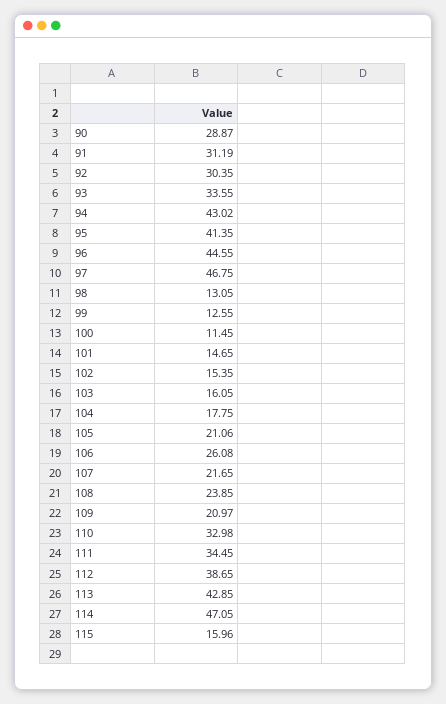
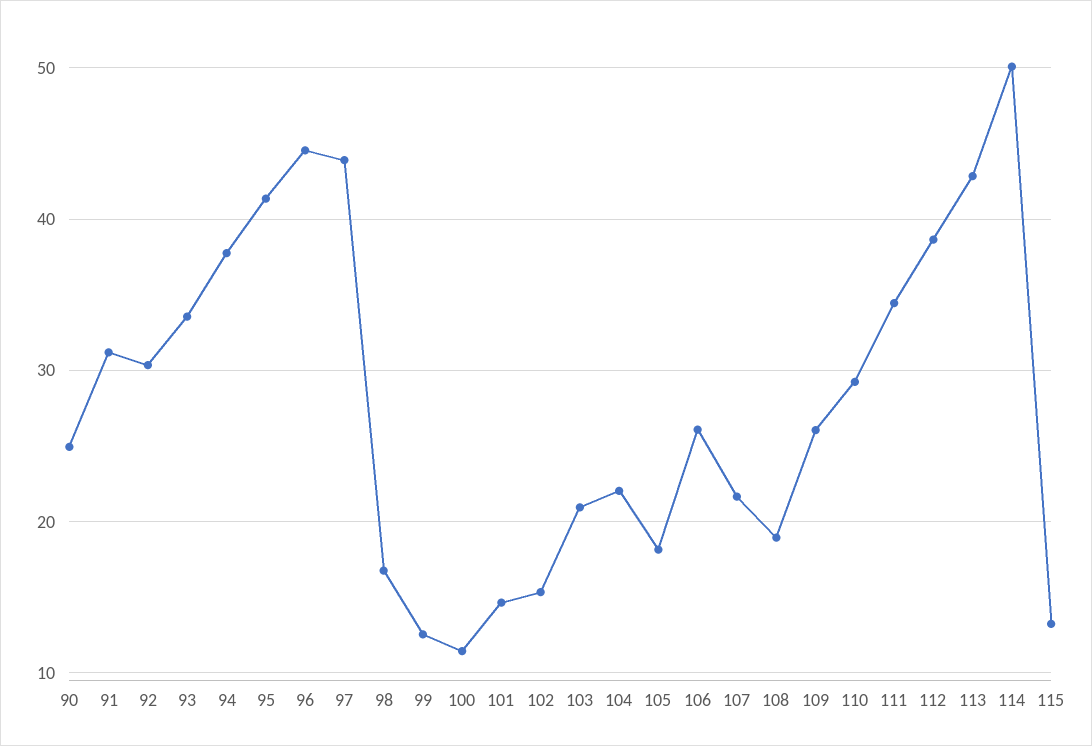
90: 28.87 -> 25
94: 43.02 -> 38
97: 46.75 -> 44
98: 13.05 -> 17
103: 16.05 -> 21
104: 17.75 -> 22
105: 21.06 -> 18
108: 23.85 -> 19
109: 20.97 -> 26
110: 32.98 -> 29
114: 47.05 -> 50
115: 15.96 -> 13

